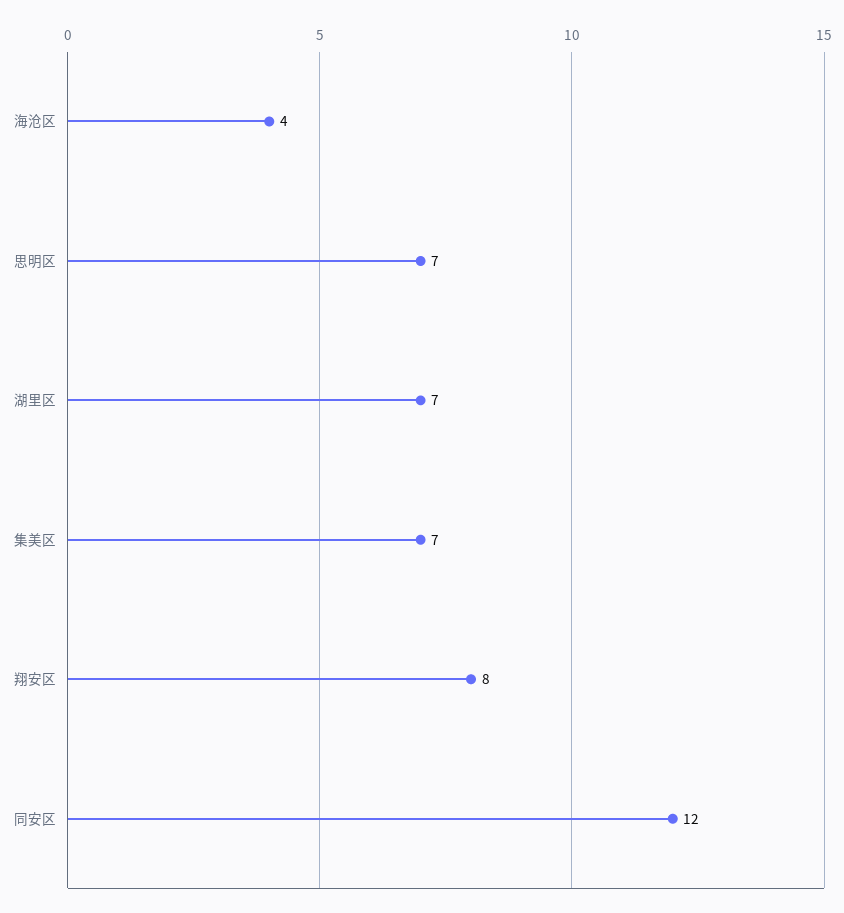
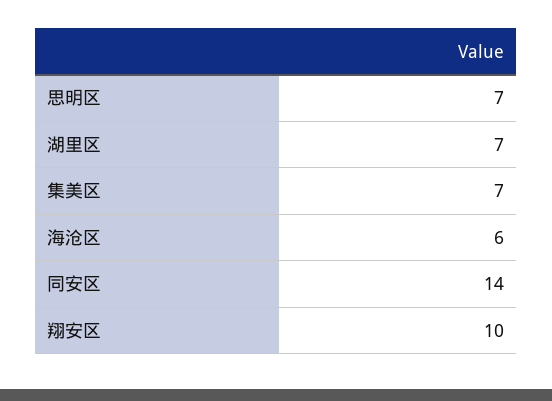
海沧区: 4 -> 6
翔安区: 8 -> 10
同安区: 12 -> 14

